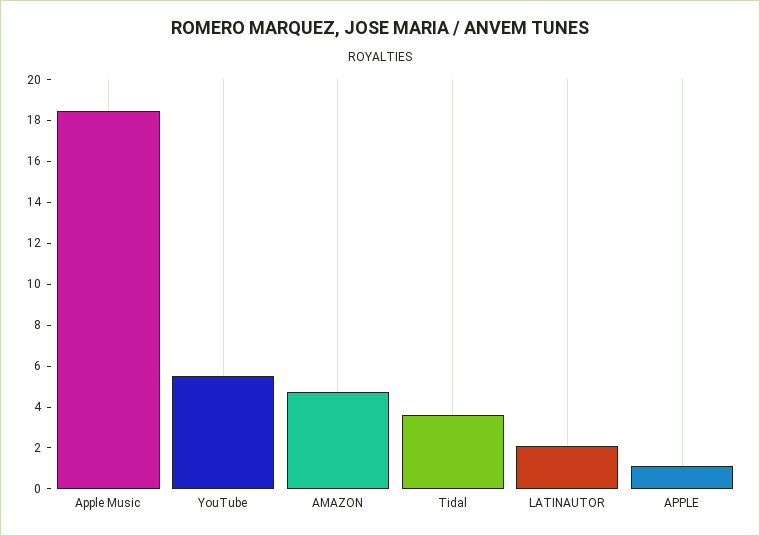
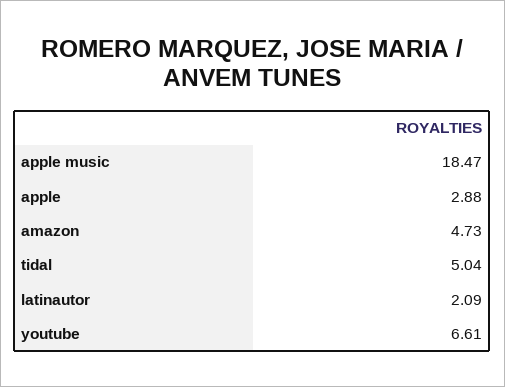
YouTube: 5.5 -> 6.61
Tidal: 3.5 -> 5.04
APPLE: 1 -> 2.88

